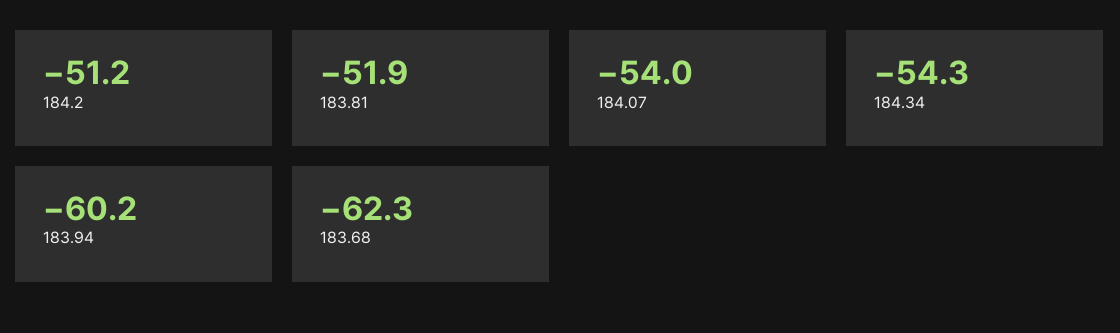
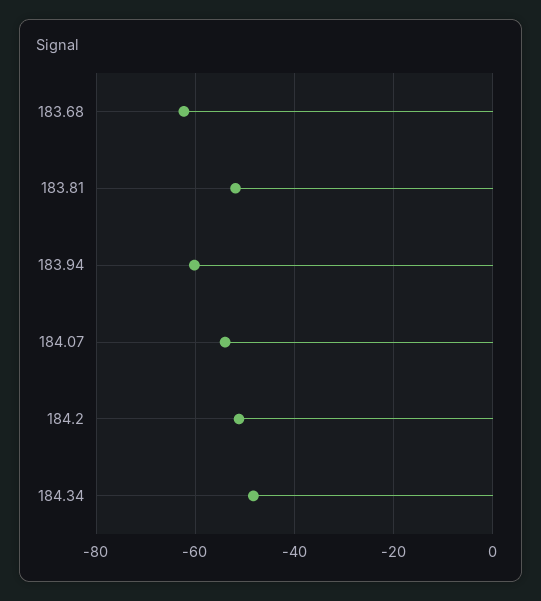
184.34: -54.3 -> -48

